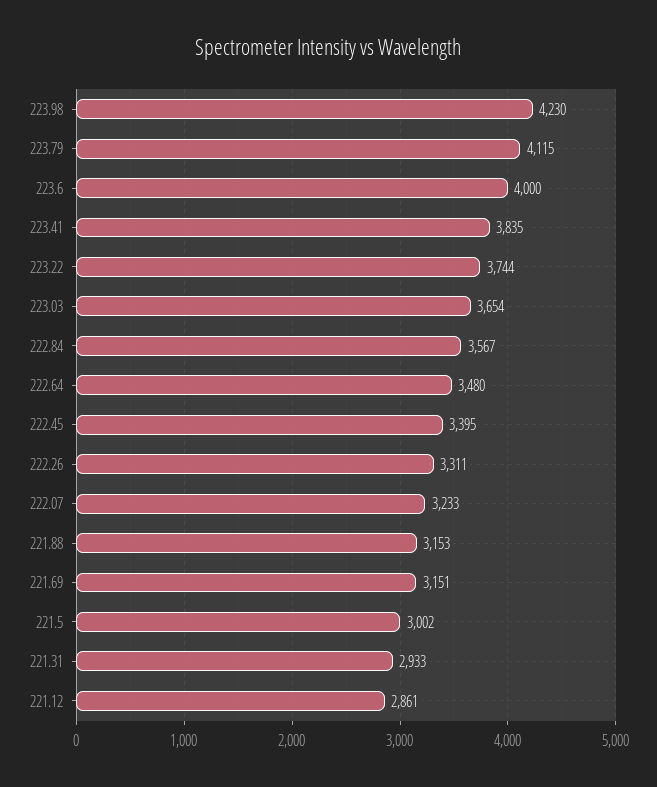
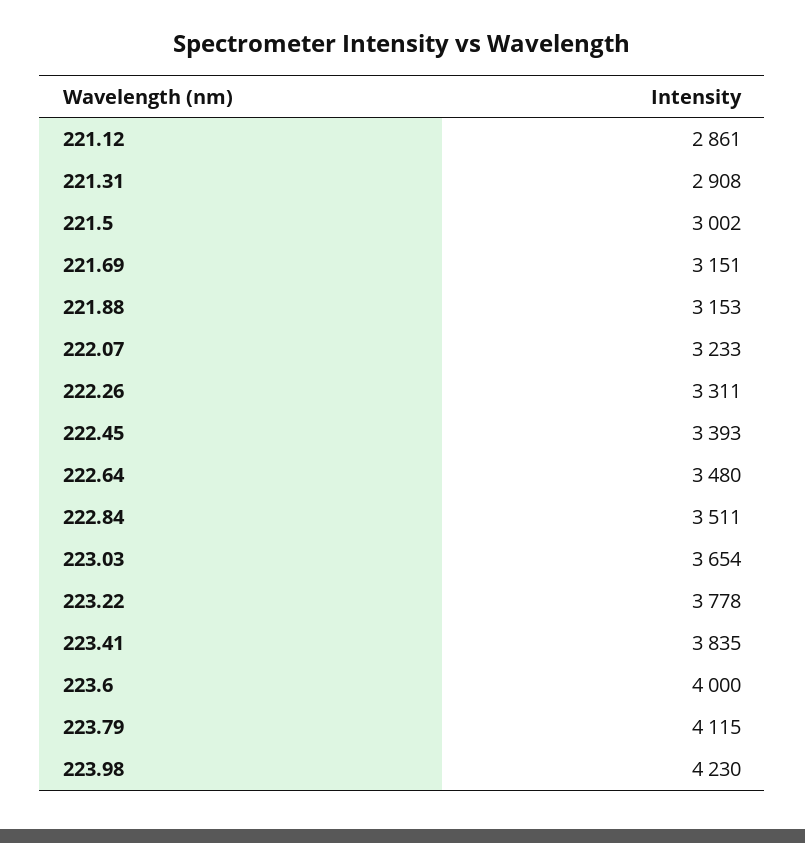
223.22: 3744 -> 3778
222.84: 3567 -> 3511
222.45: 3395 -> 3393
221.31: 2933 -> 2908

